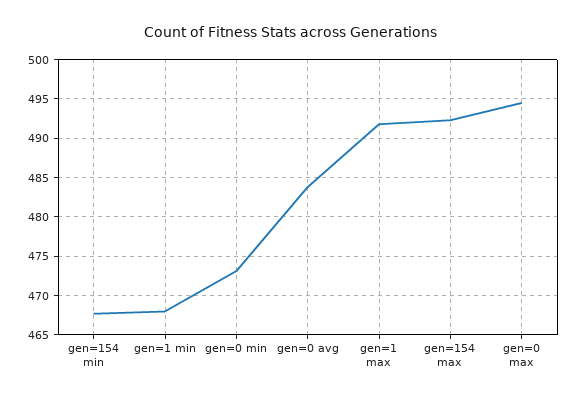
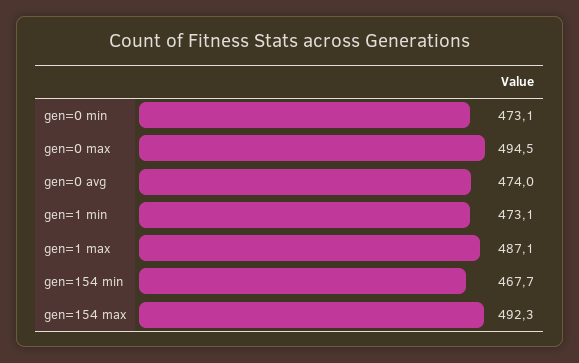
gen=1 min: 468 -> 473.1
gen=0 avg: 484 -> 474
gen=1 max: 492 -> 487.1

